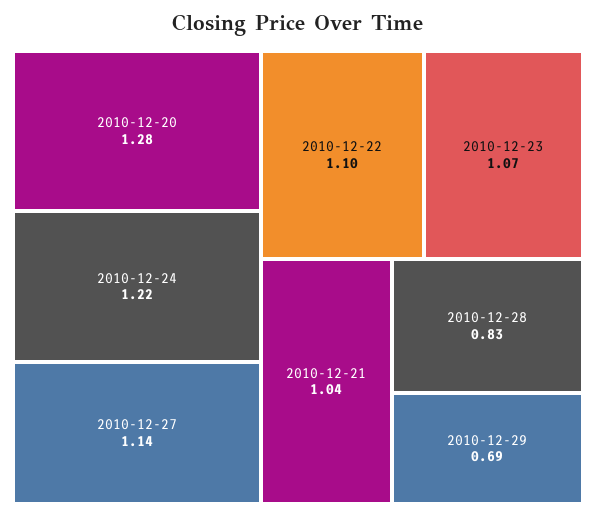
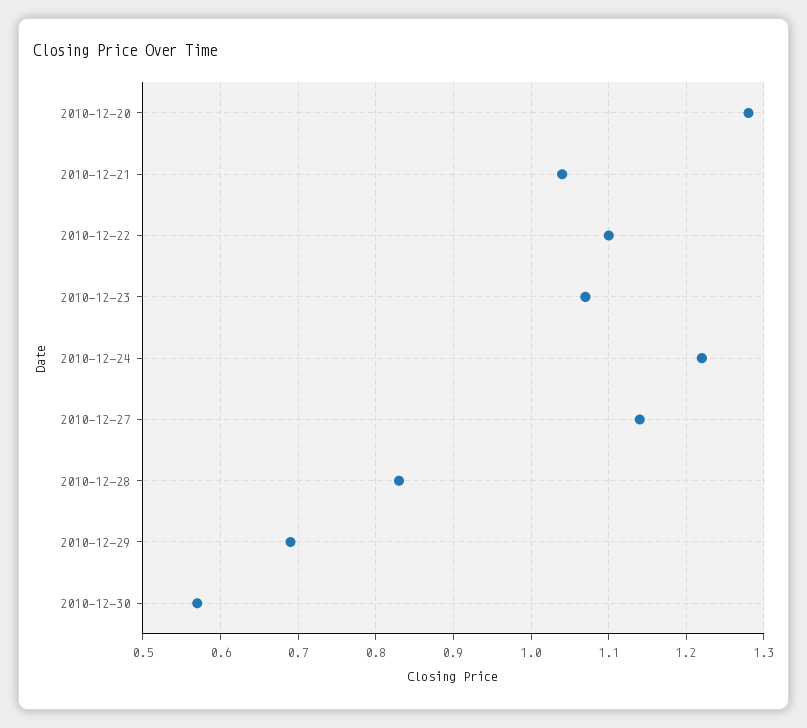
2010-12-30: none -> 0.57

